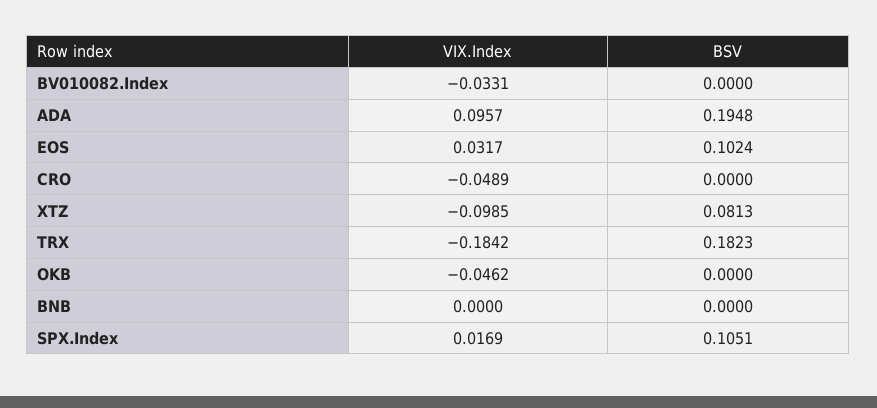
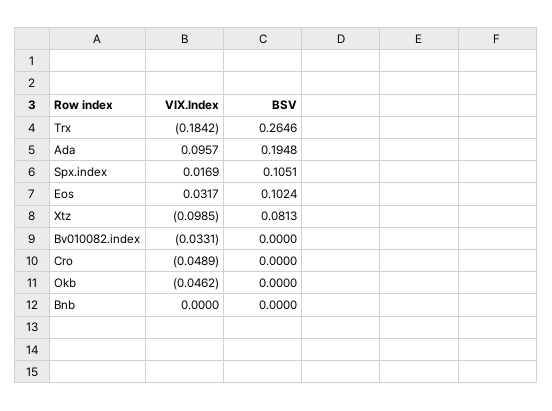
BSV, TRX: 0.1823 -> 0.2646

